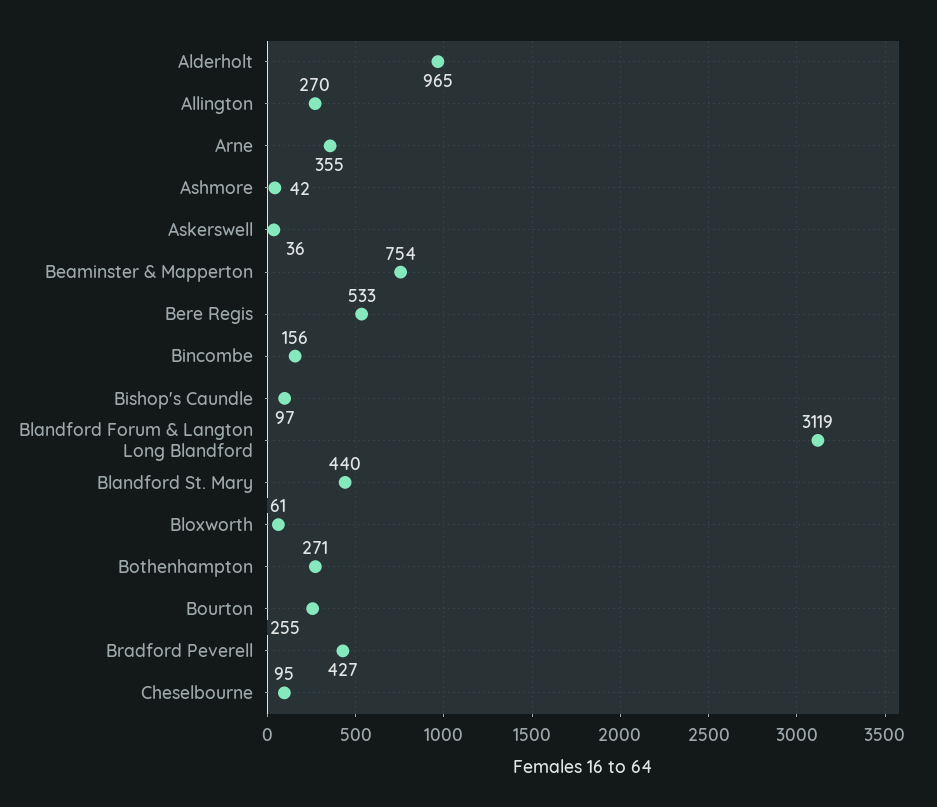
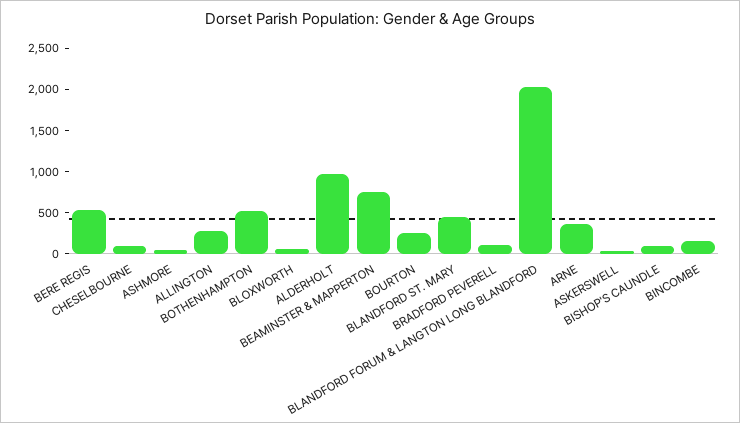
Blandford Forum & Langton Long Blandford: 3119 -> 2000
Bothenhampton: 271 -> 500
Bradford Peverell: 427 -> 100

